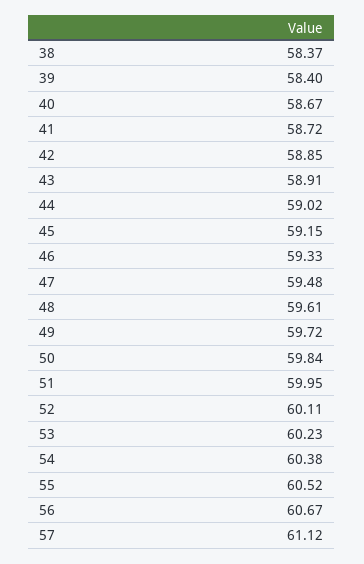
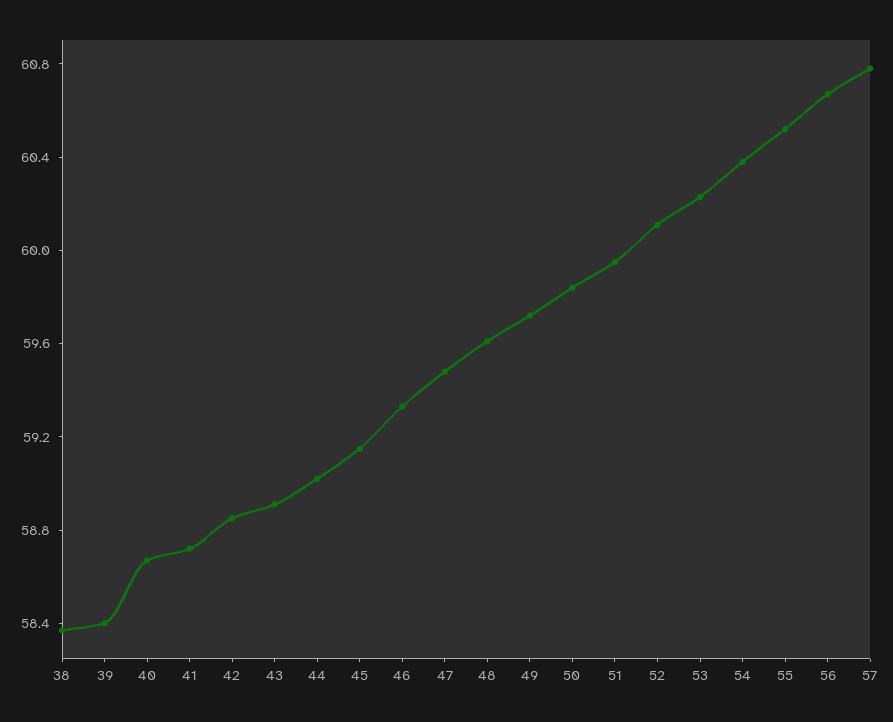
57: 61.12 -> 60.8

